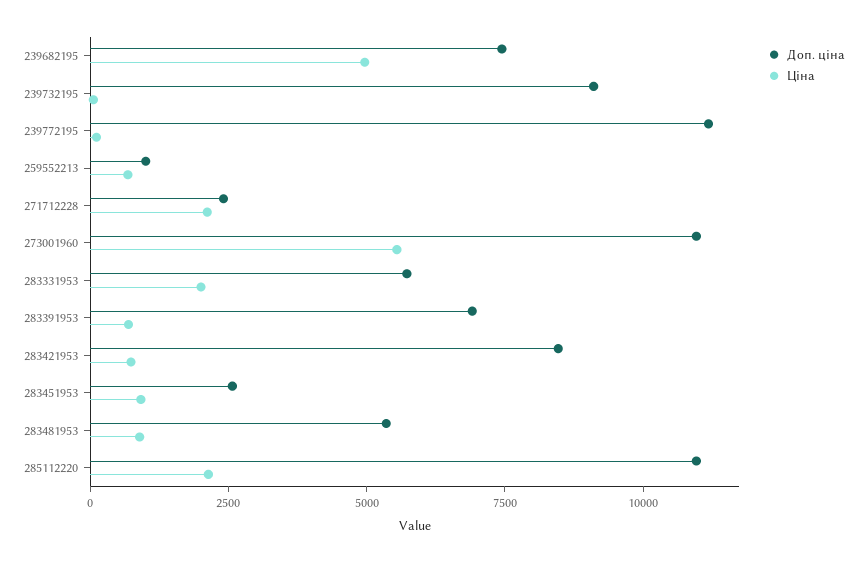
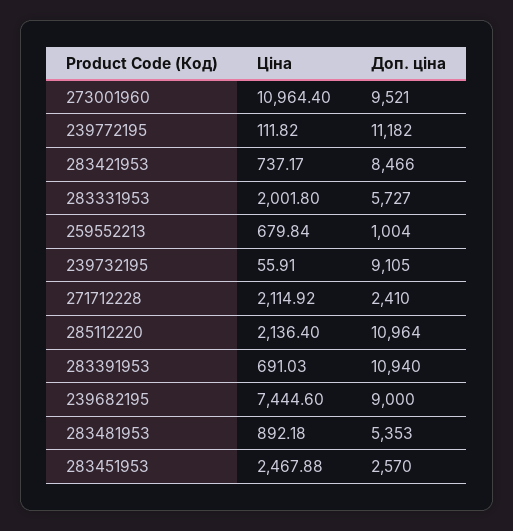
Доп. ціна, 239682195: 7500 -> 9000
Ціна, 239682195: 5000 -> 7444.6
Доп. ціна, 273001960: 11000 -> 9521
Ціна, 273001960: 5500 -> 10964.4
Доп. ціна, 283391953: 7000 -> 10940
Ціна, 283451953: 1000 -> 2467.88

